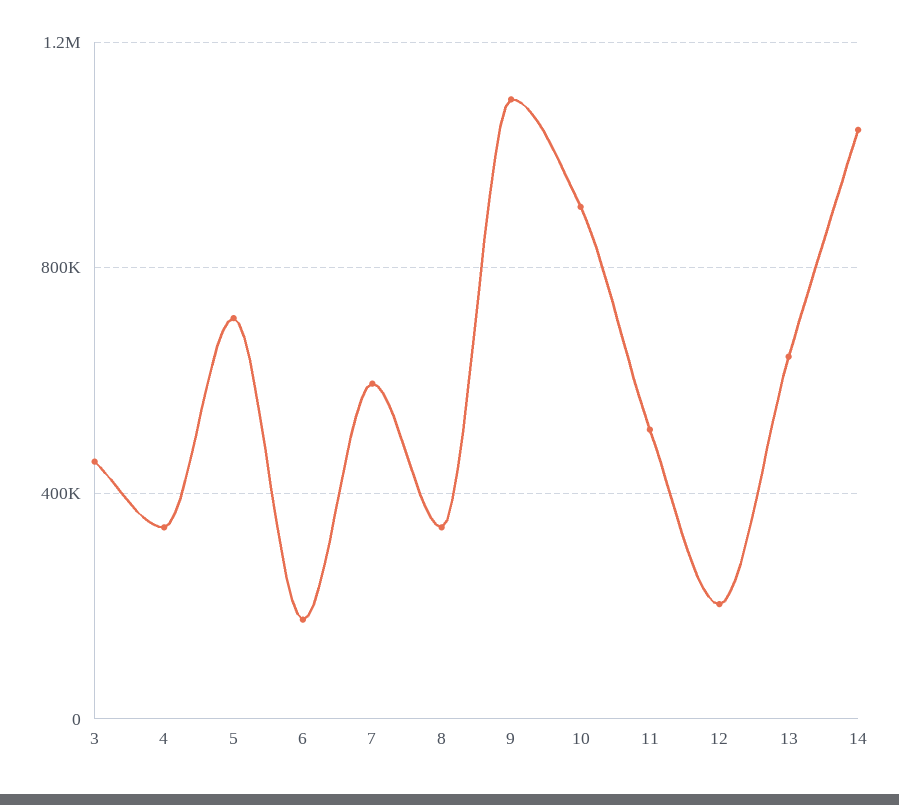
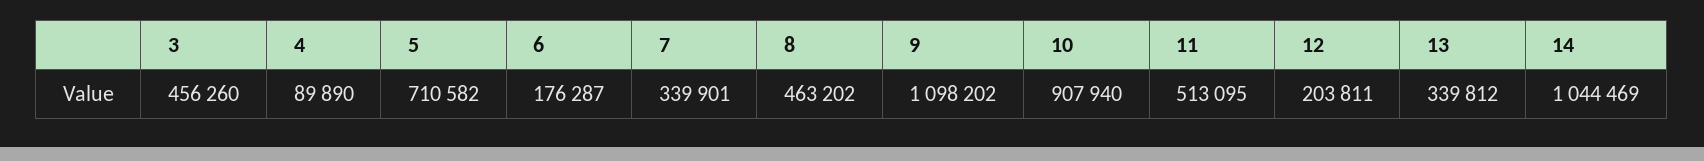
4: 350000 -> 89890
7: 600000 -> 339901
8: 350000 -> 463202
13: 650000 -> 339812

